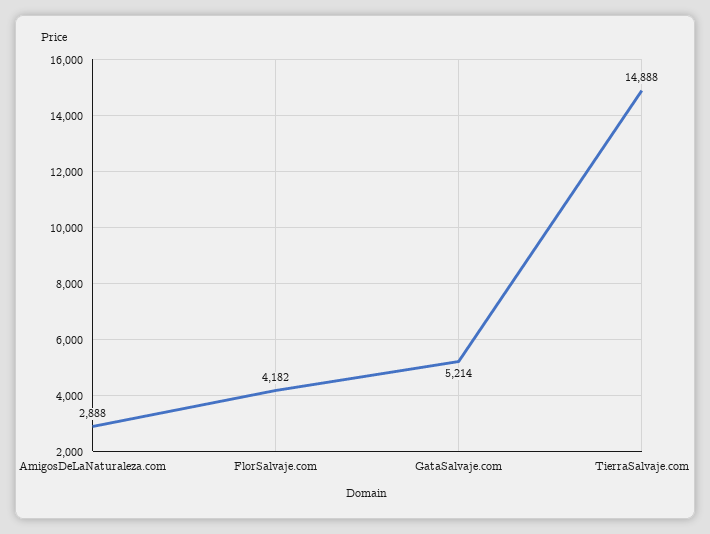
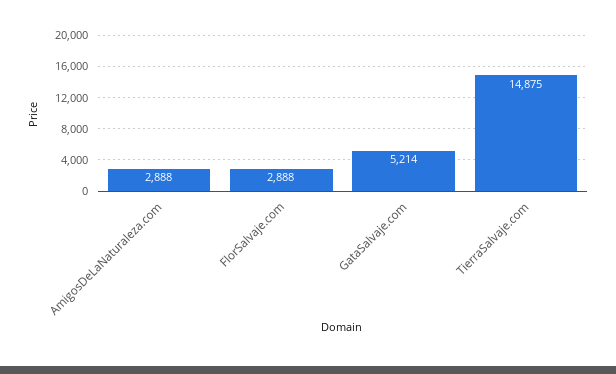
FlorSalvaje.com: 4182 -> 2888
TierraSalvaje.com: 14888 -> 14875

